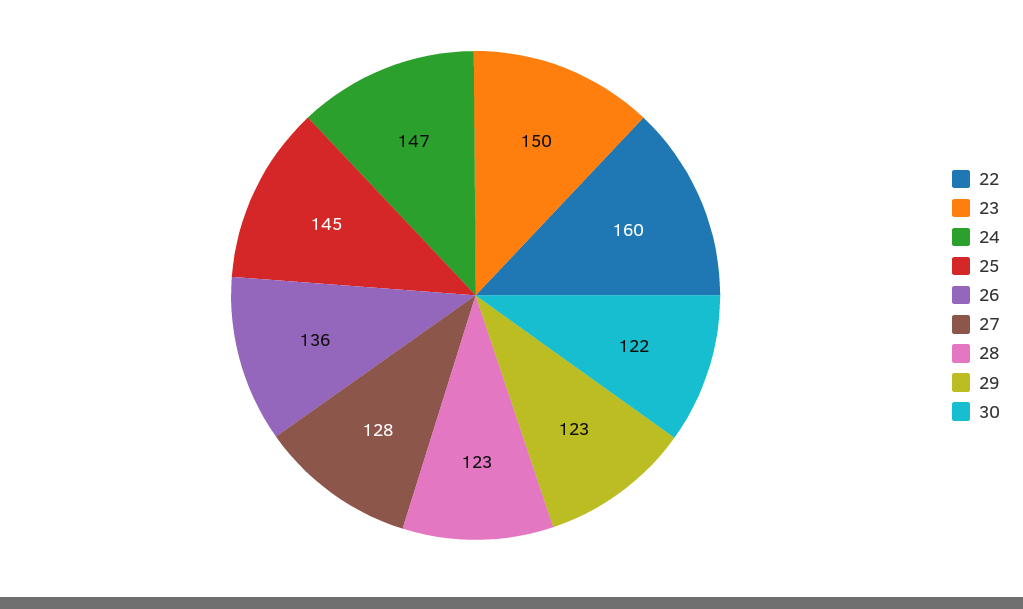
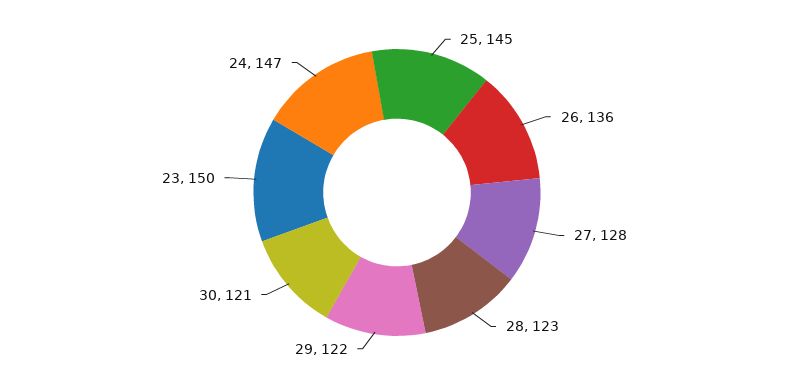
22: 160 -> none
29: 123 -> 122
30: 122 -> 121

